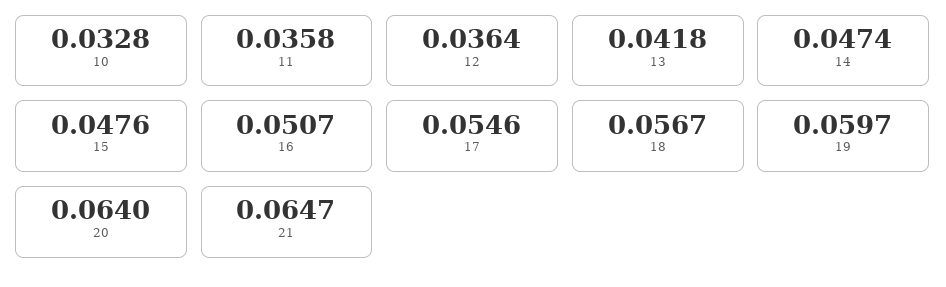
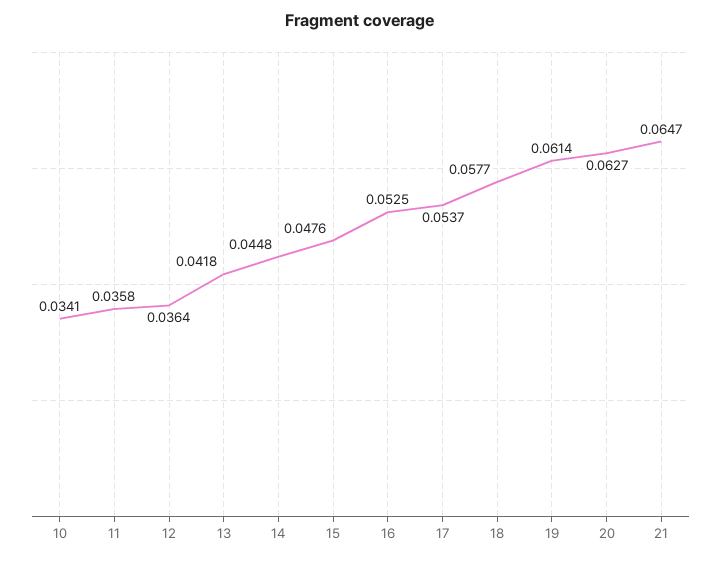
10: 0.0328 -> 0.0341
14: 0.0474 -> 0.0448
16: 0.0507 -> 0.0525
17: 0.0546 -> 0.0537
18: 0.0567 -> 0.0577
19: 0.0597 -> 0.0614
20: 0.064 -> 0.0627

